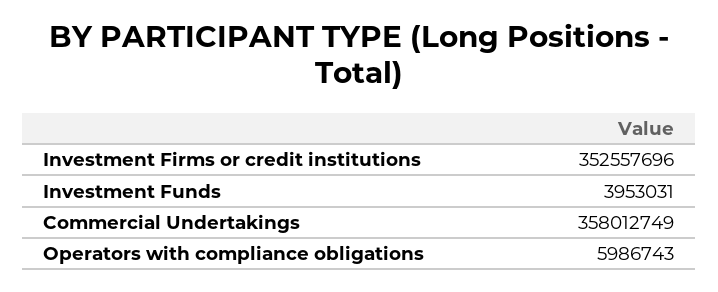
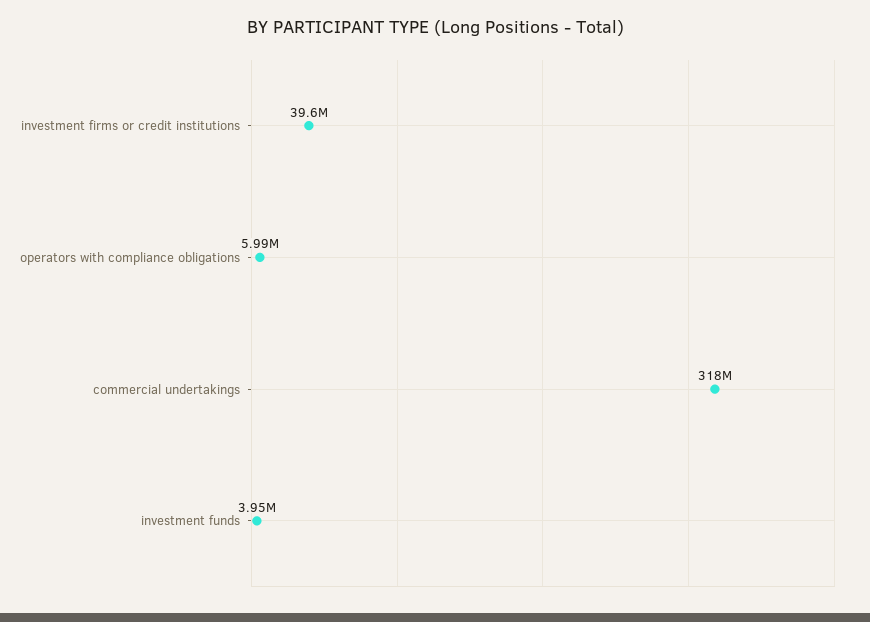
Investment Firms or credit institutions: 352557696 -> 39600000
Commercial Undertakings: 358012749 -> 318000000

